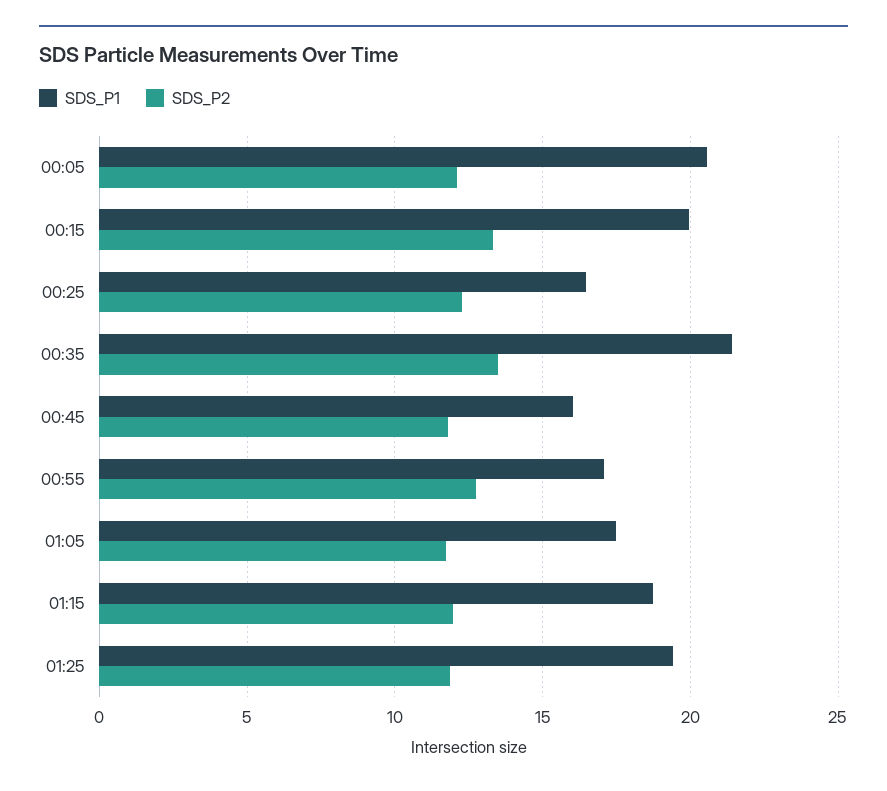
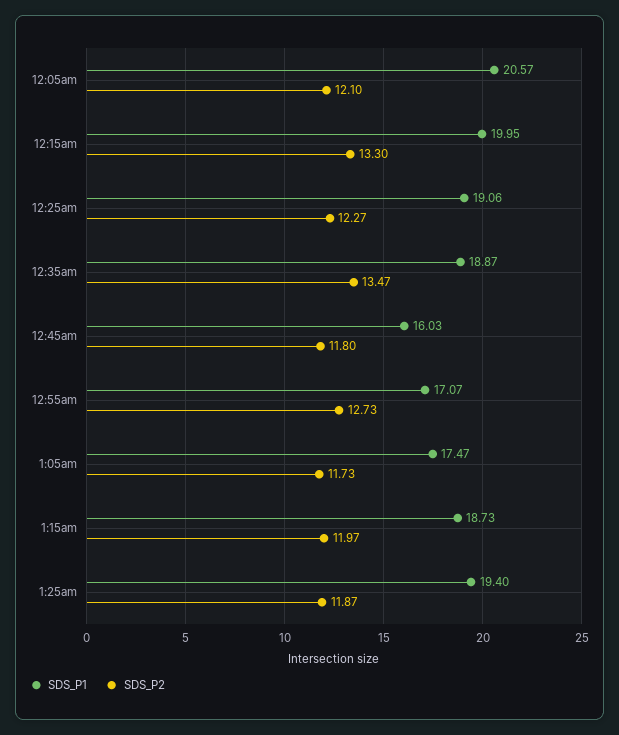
SDS_P1, 00:25: 16.5 -> 19.06
SDS_P1, 00:35: 21.5 -> 18.87

